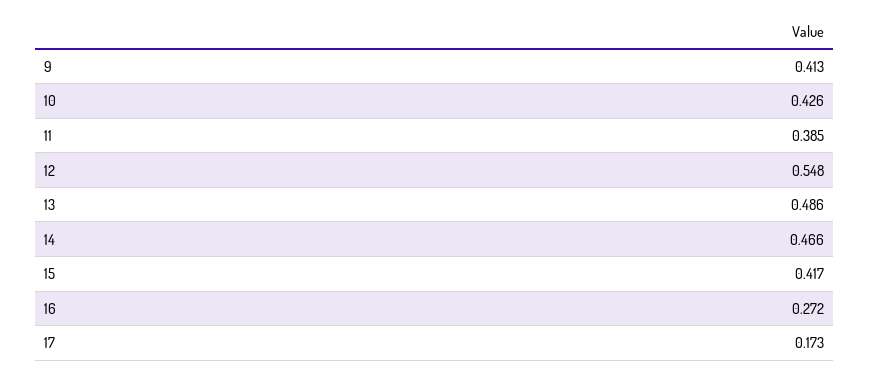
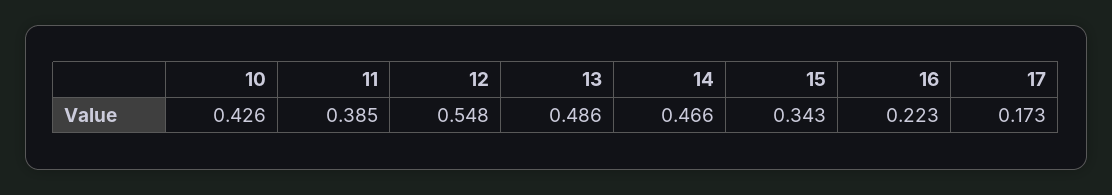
9: 0.413 -> none
15: 0.417 -> 0.343
16: 0.272 -> 0.223

